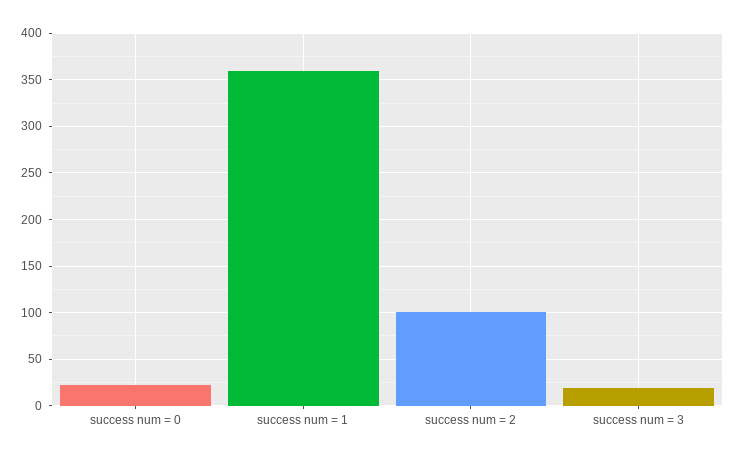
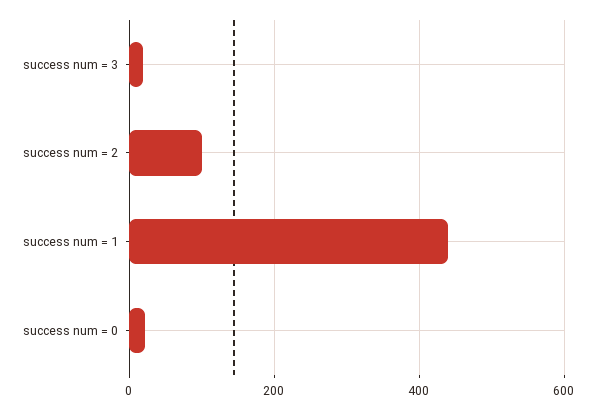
success num = 1: 360 -> 440

